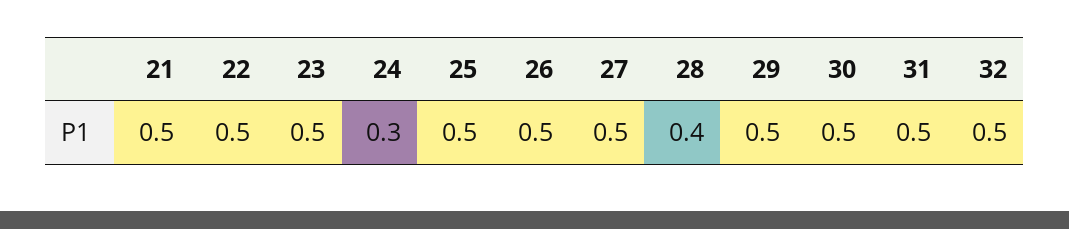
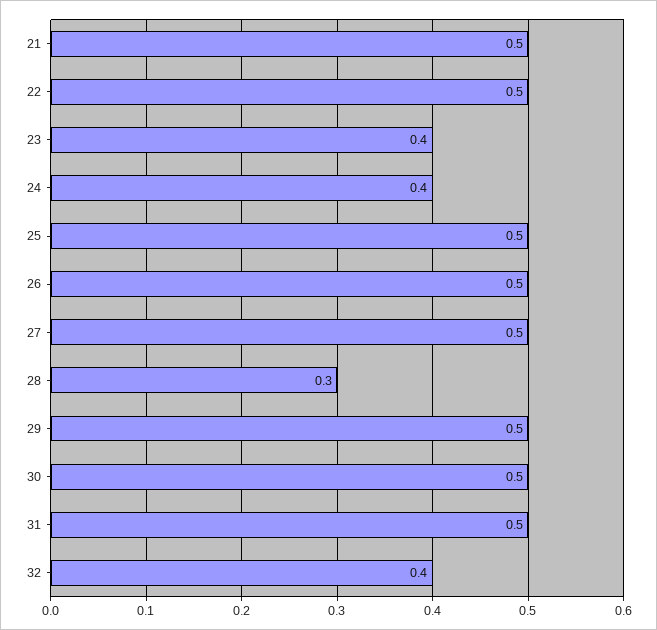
23: 0.5 -> 0.4
24: 0.3 -> 0.4
28: 0.4 -> 0.3
32: 0.5 -> 0.4

